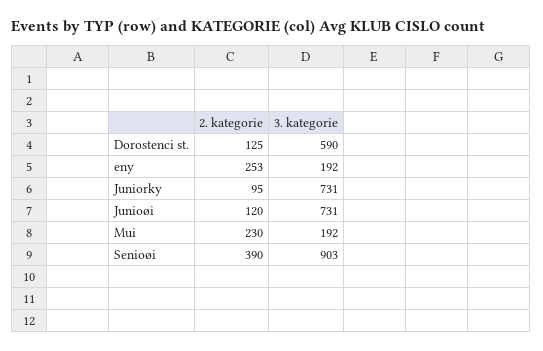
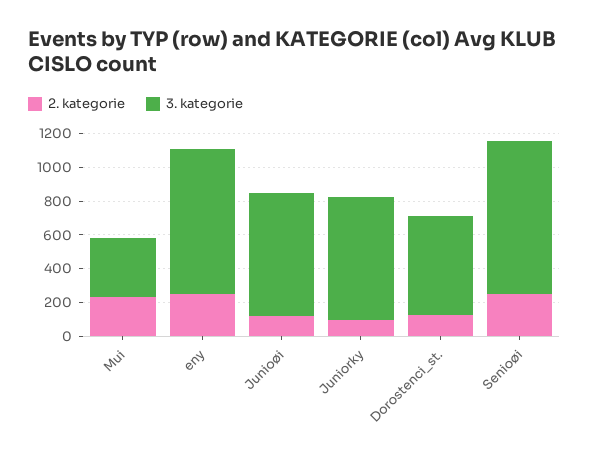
3. kategorie, eny: 192 -> 850
3. kategorie, Mui: 192 -> 350
2. kategorie, Senioøi: 390 -> 250

